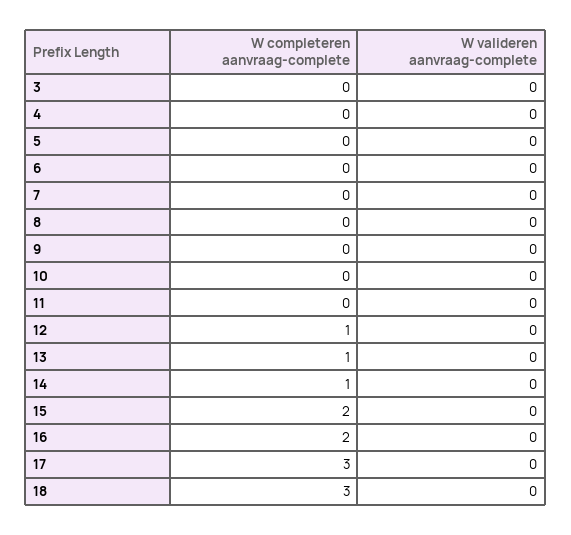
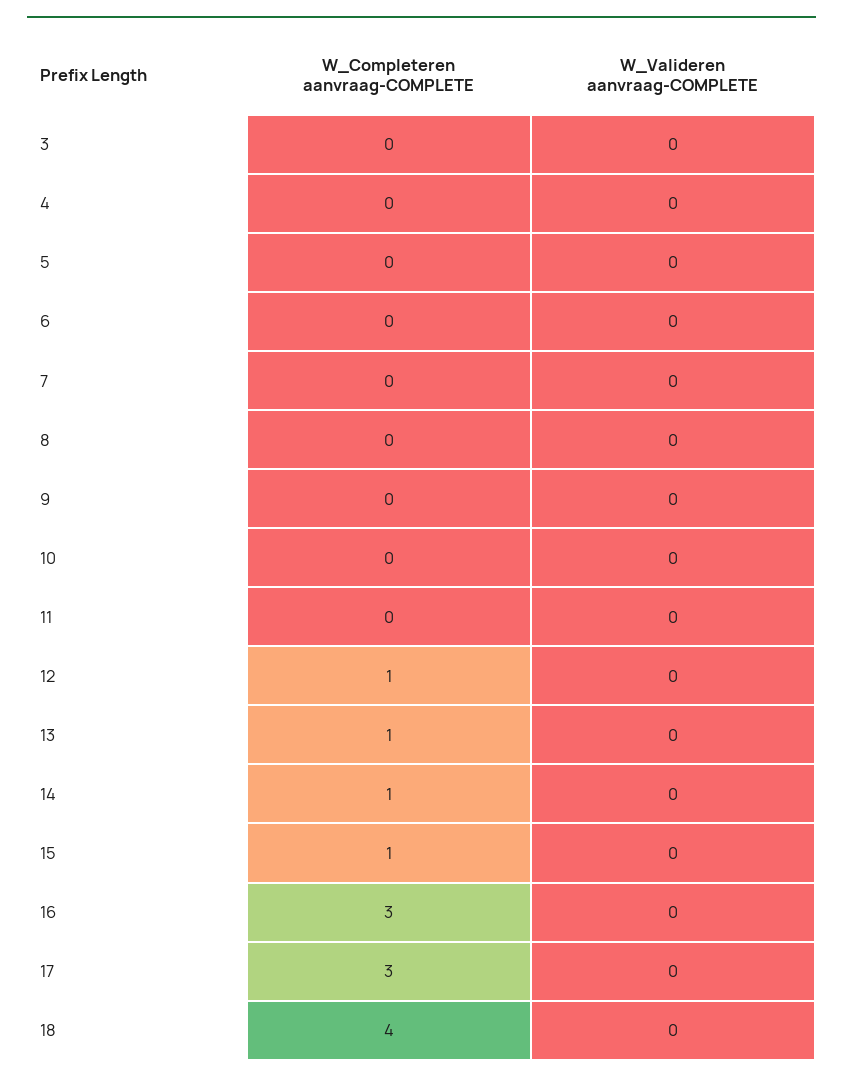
W completeren aanvraag-complete, 15: 2 -> 1
W completeren aanvraag-complete, 16: 2 -> 3
W completeren aanvraag-complete, 18: 3 -> 4

